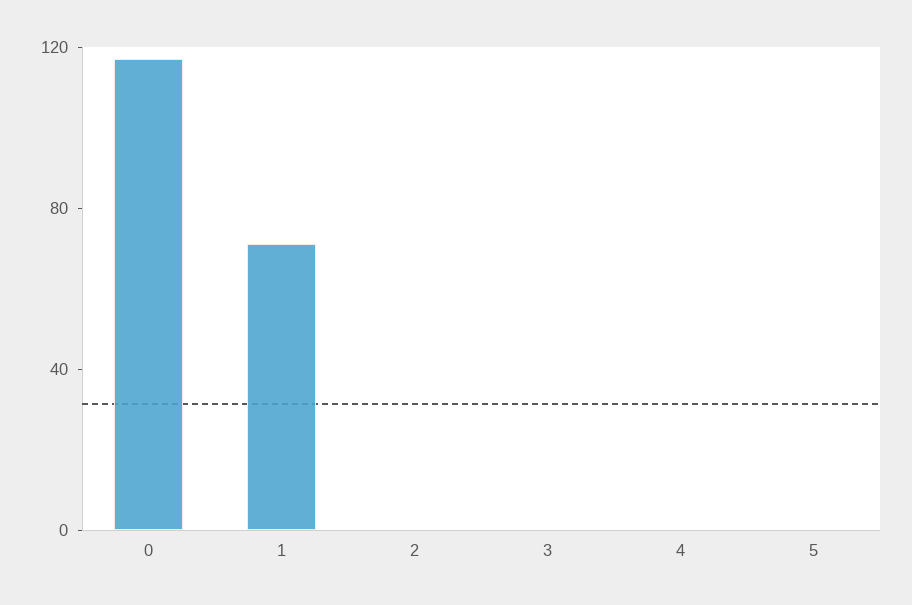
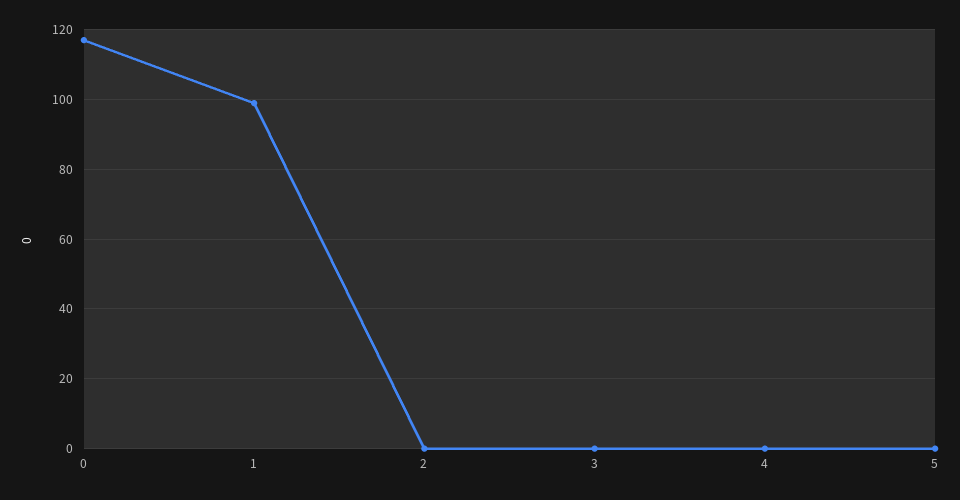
1: 70 -> 100

